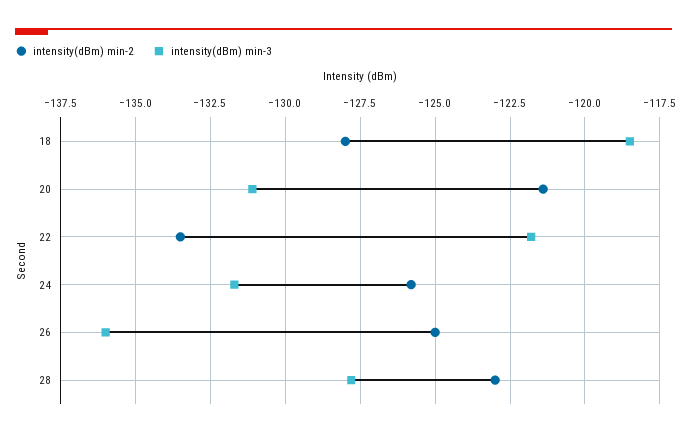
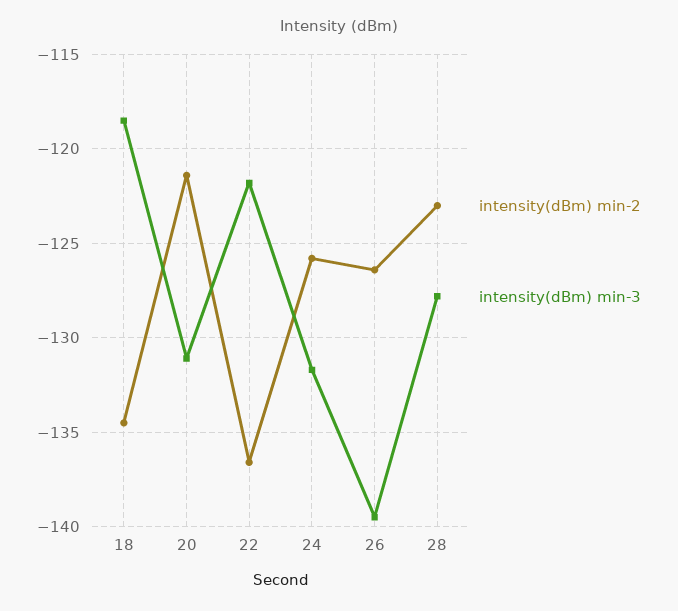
intensity(dBm) min-2, 18: -128 -> -134.5
intensity(dBm) min-2, 22: -133.5 -> -136.5
intensity(dBm) min-2, 26: -125 -> -126.5
intensity(dBm) min-3, 26: -136 -> -139.5

